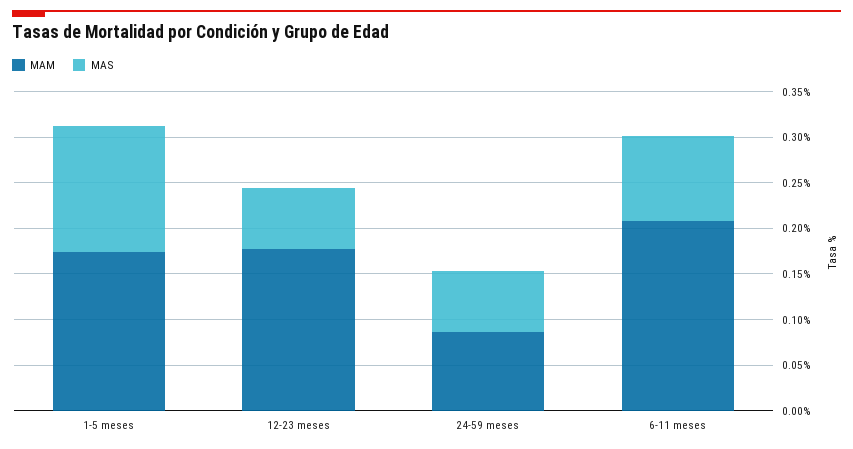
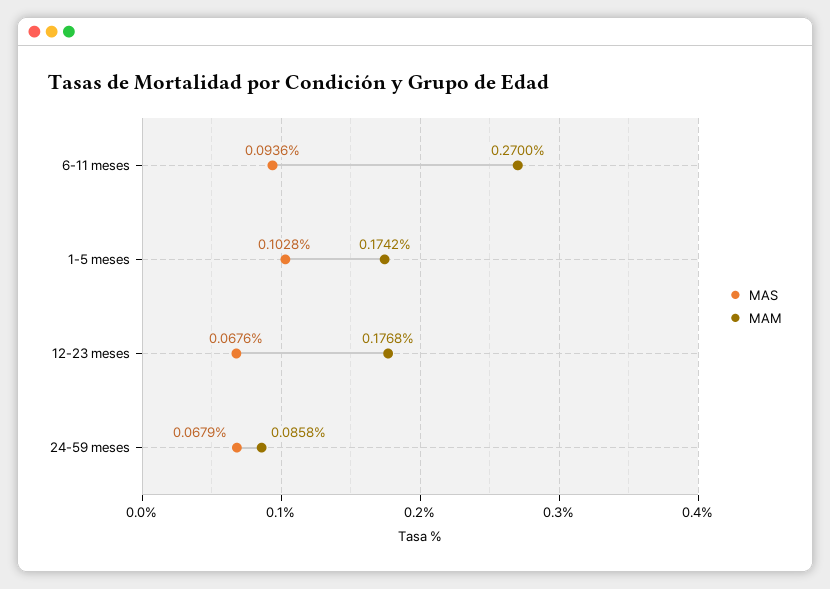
MAS, 1-5 meses: 0.14 -> 0.1028
MAM, 6-11 meses: 0.21 -> 0.27

